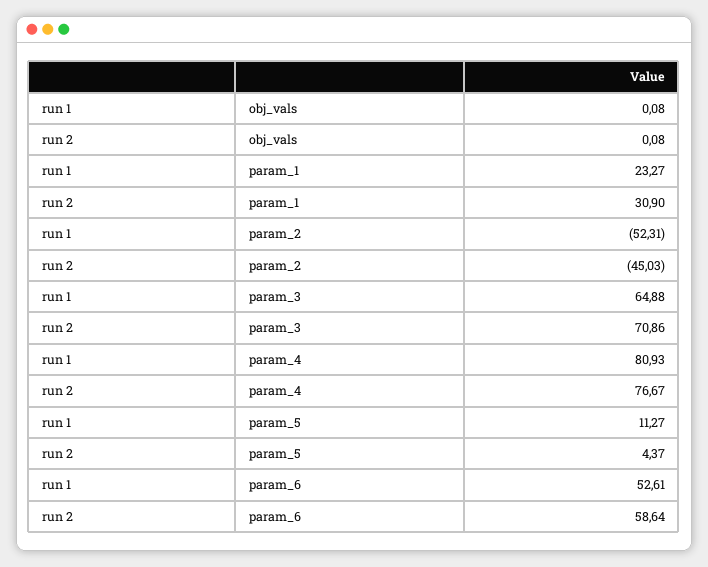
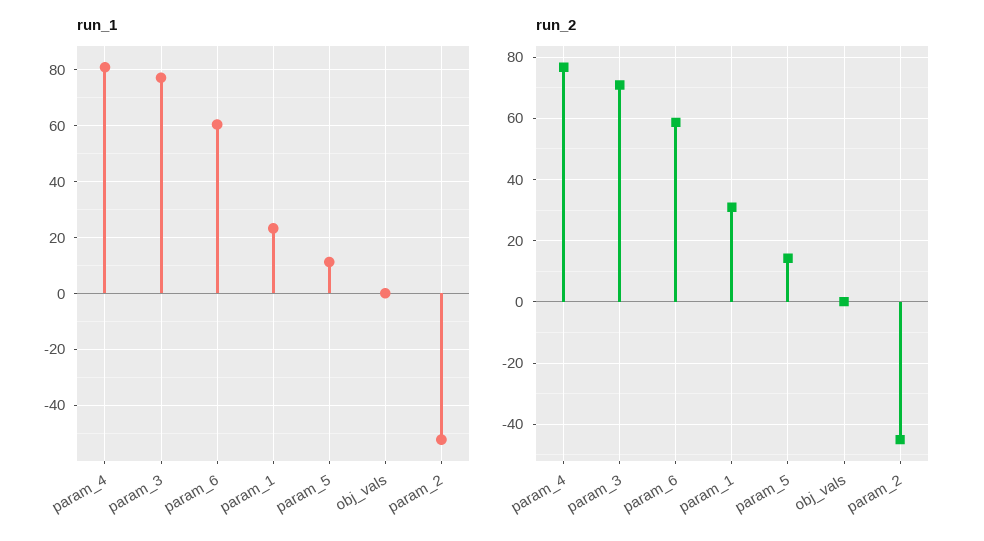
run 1, param_3: 64.88 -> 77.5
run 2, param_5: 4.37 -> 14
run 1, param_6: 52.61 -> 60

